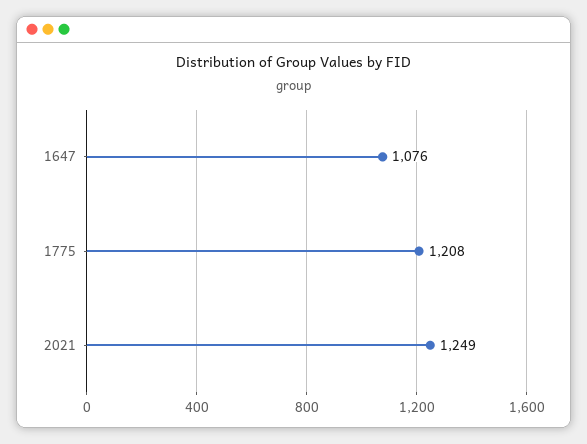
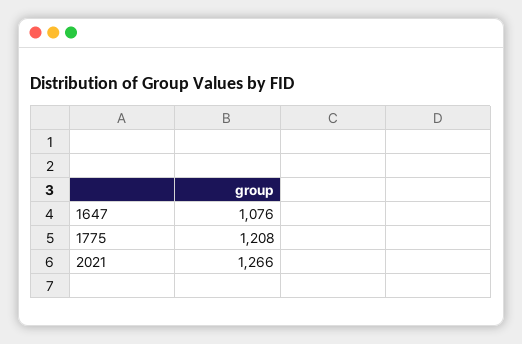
2021: 1249 -> 1266

